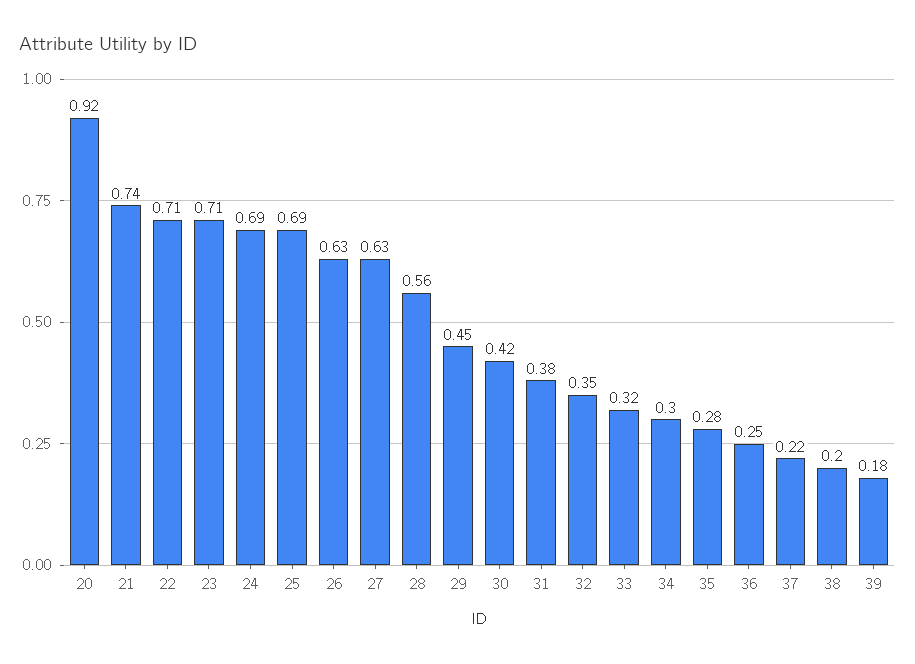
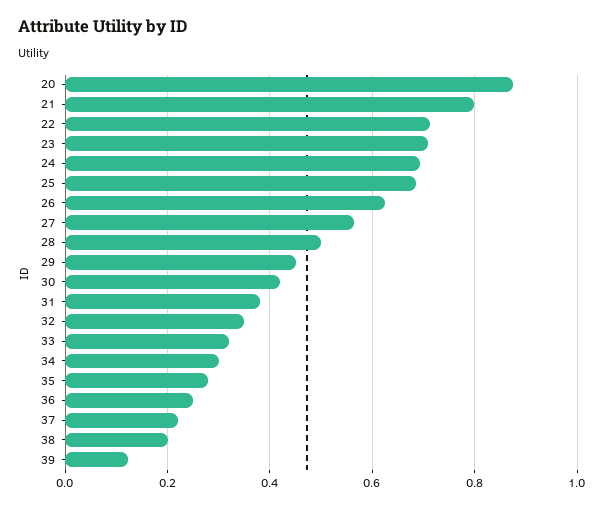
20: 0.92 -> 0.88
21: 0.74 -> 0.8
27: 0.63 -> 0.56
28: 0.56 -> 0.5
39: 0.18 -> 0.12

